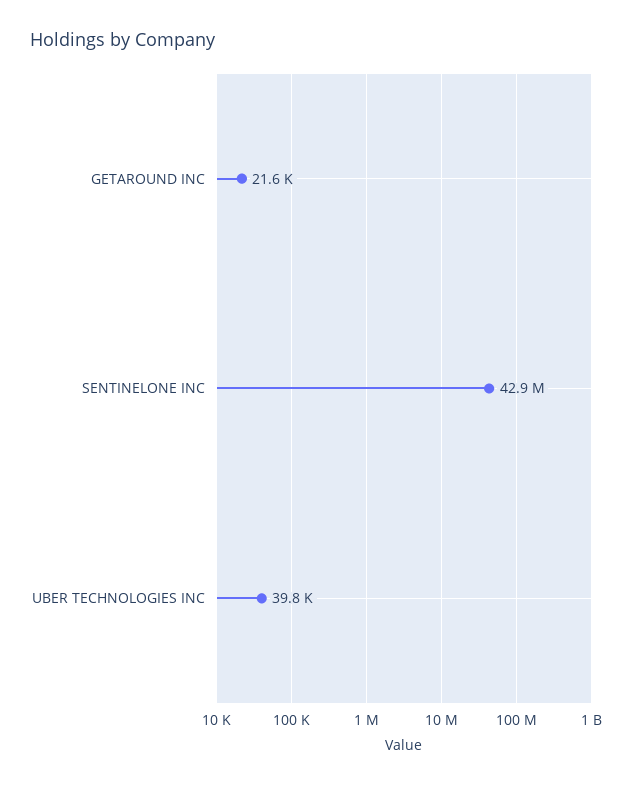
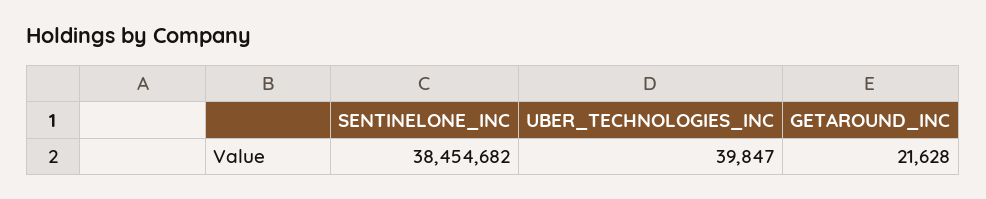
SENTINELONE INC: 42900000 -> 38454682

